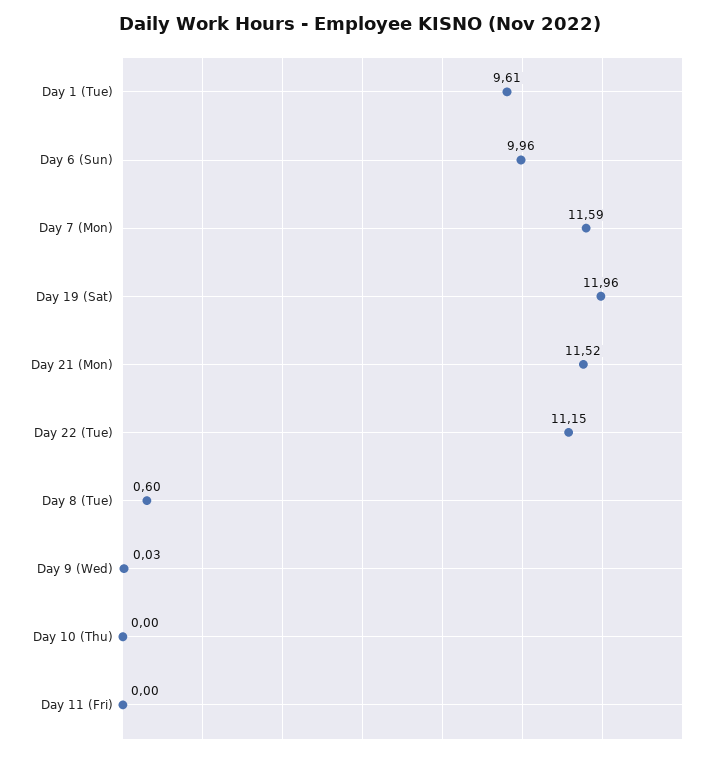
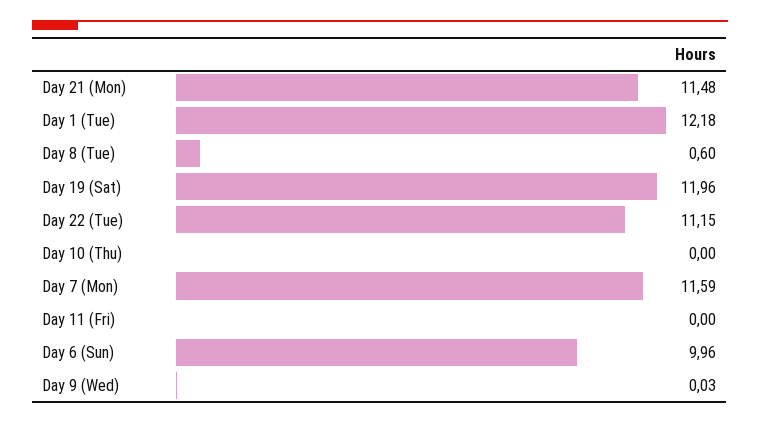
Day 1 (Tue): 9.61 -> 12.18
Day 21 (Mon): 11.52 -> 11.48

